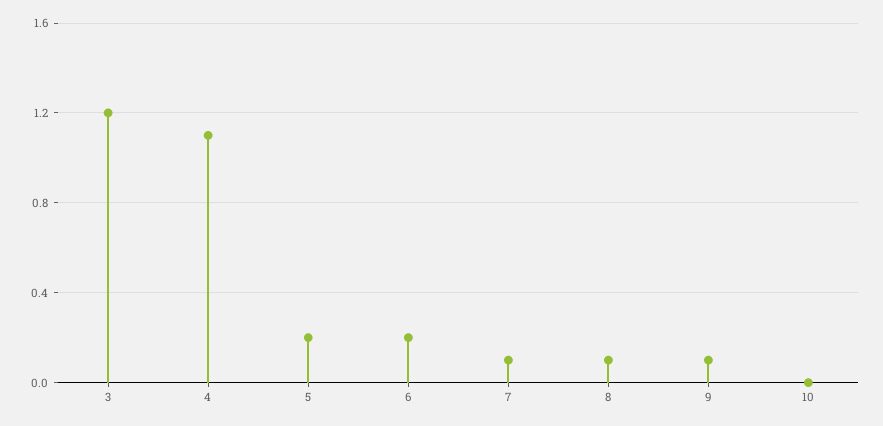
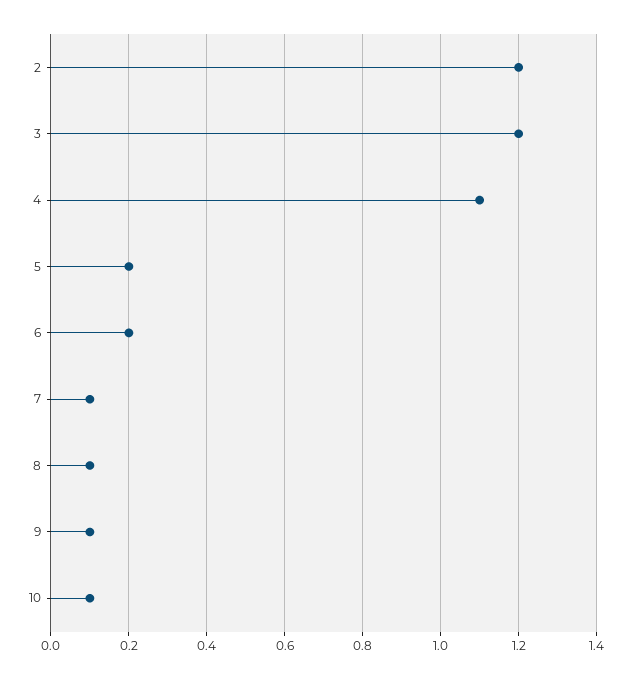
10: 0 -> 0.1
2: none -> 1.2

